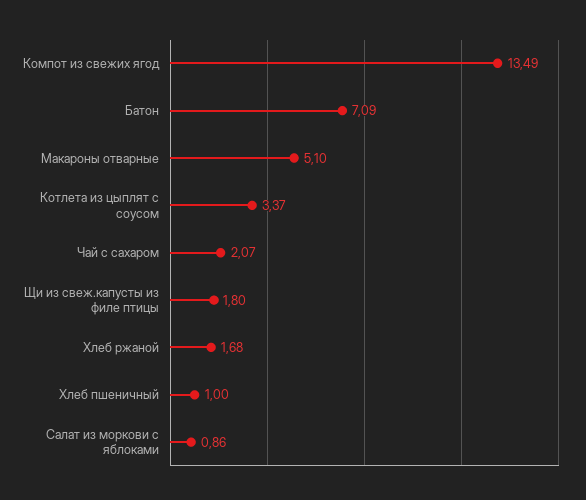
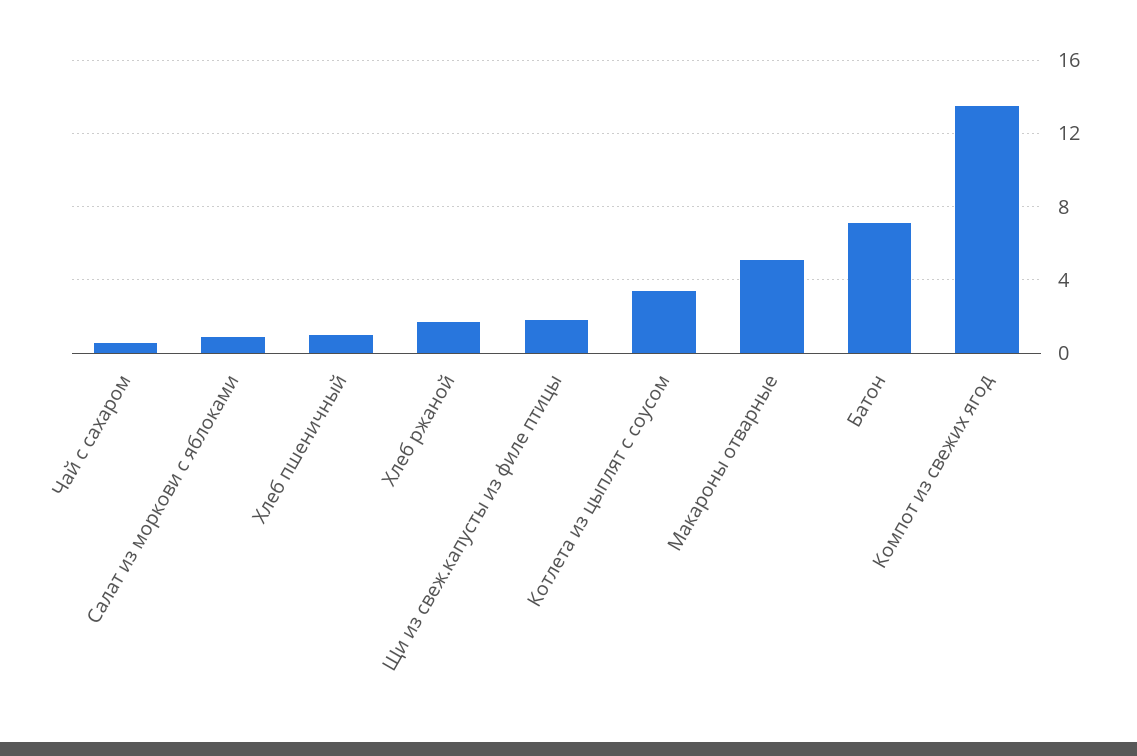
Чай с сахаром: 2.07 -> 0.5

